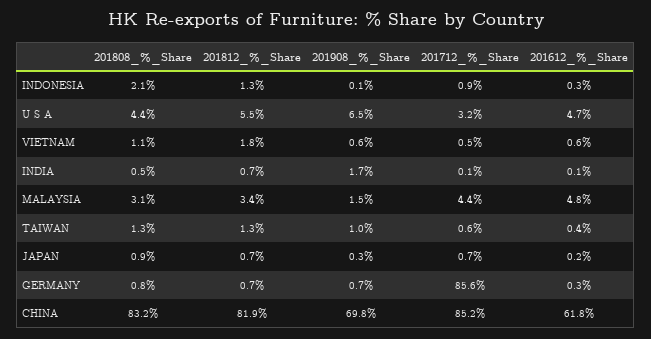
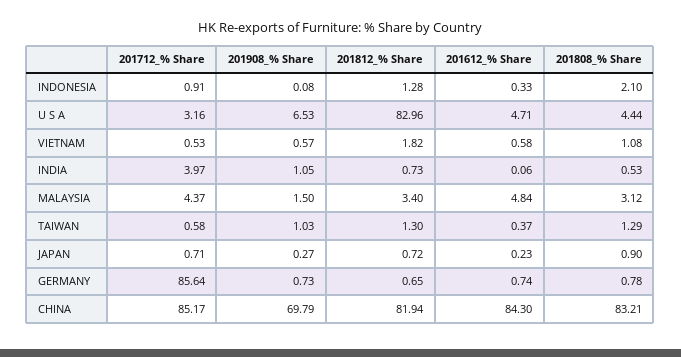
201812_%_Share, U S A: 5.5 -> 82.96
201908_%_Share, INDIA: 1.7 -> 1.05
201712_%_Share, INDIA: 0.1 -> 3.97
201612_%_Share, GERMANY: 0.3 -> 0.74
201612_%_Share, CHINA: 61.8 -> 84.3

